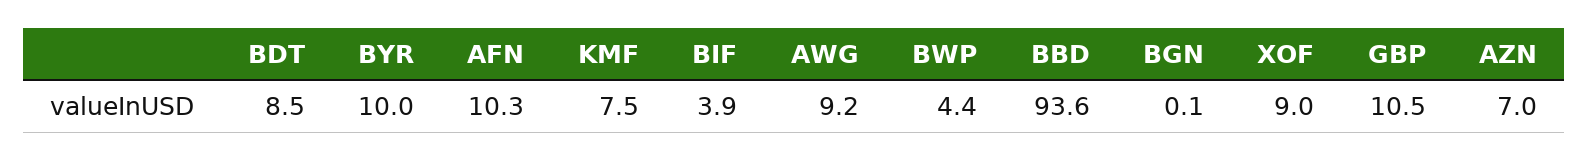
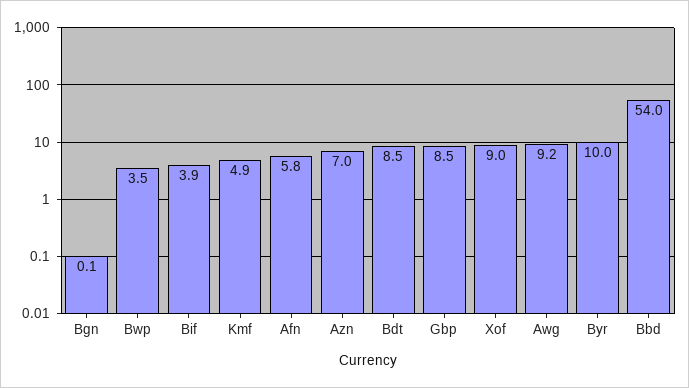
AFN: 10.3 -> 5.8
KMF: 7.5 -> 4.9
BWP: 4.4 -> 3.5
BBD: 93.6 -> 54
GBP: 10.5 -> 8.5

